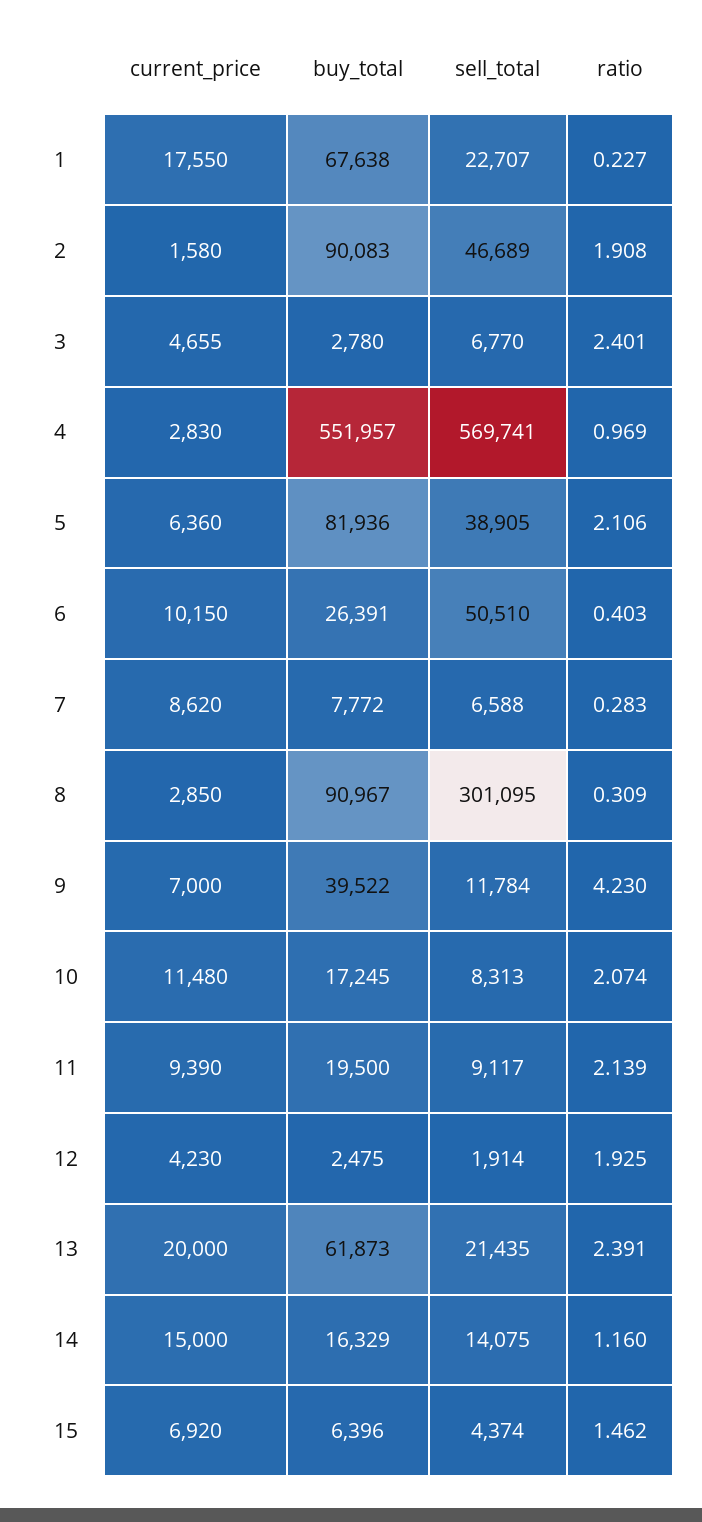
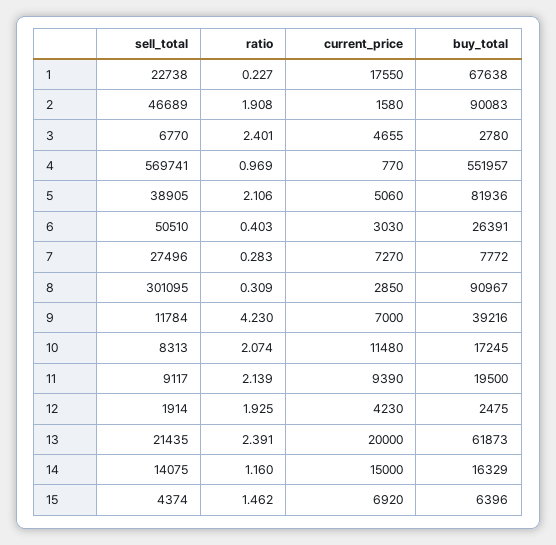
sell_total, 1: 22707 -> 22738
current_price, 4: 2830 -> 770
current_price, 5: 6360 -> 5060
current_price, 6: 10150 -> 3030
current_price, 7: 8620 -> 7270
sell_total, 7: 6588 -> 27496
buy_total, 9: 39522 -> 39216

